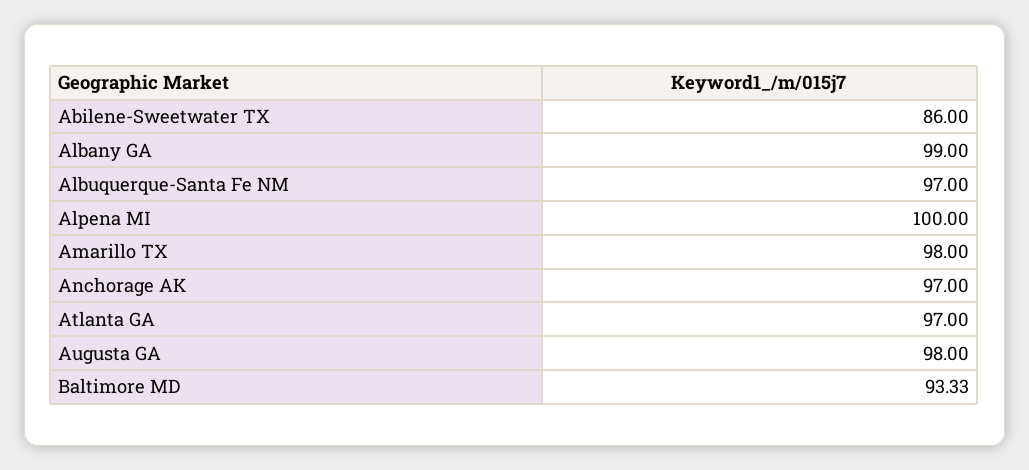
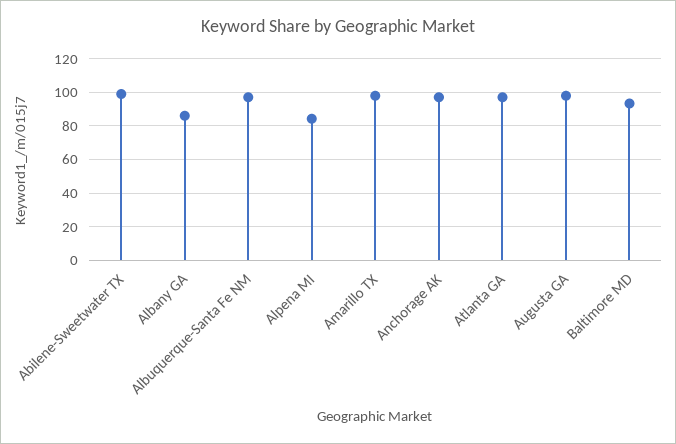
Abilene-Sweetwater TX: 86 -> 100
Albany GA: 99 -> 85
Alpena MI: 100 -> 85

